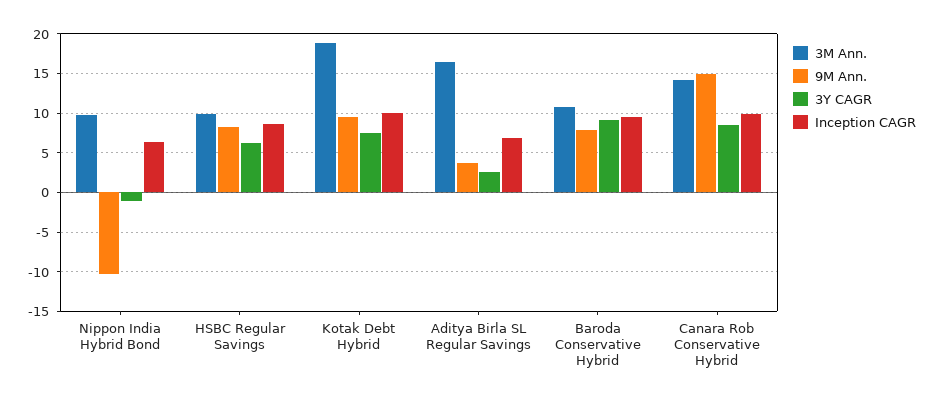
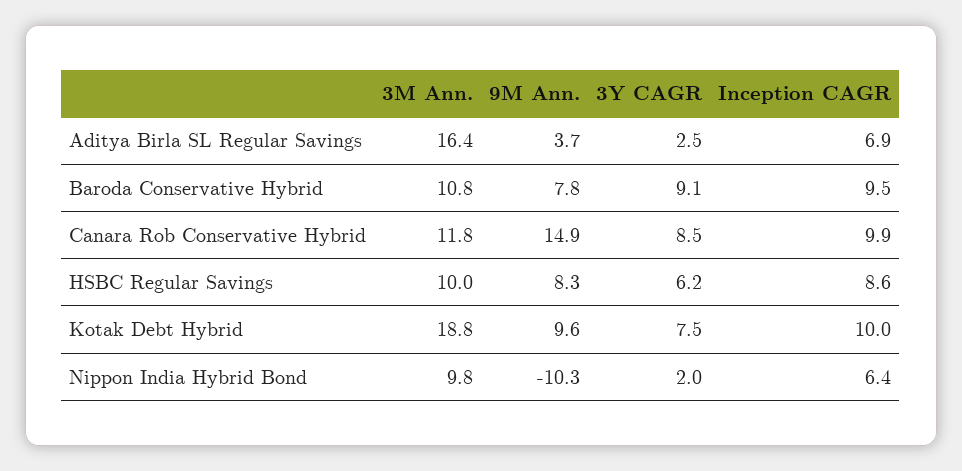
3Y CAGR, Nippon India Hybrid Bond: -1 -> 2
3M Ann., Canara Rob Conservative Hybrid: 14 -> 11.8

